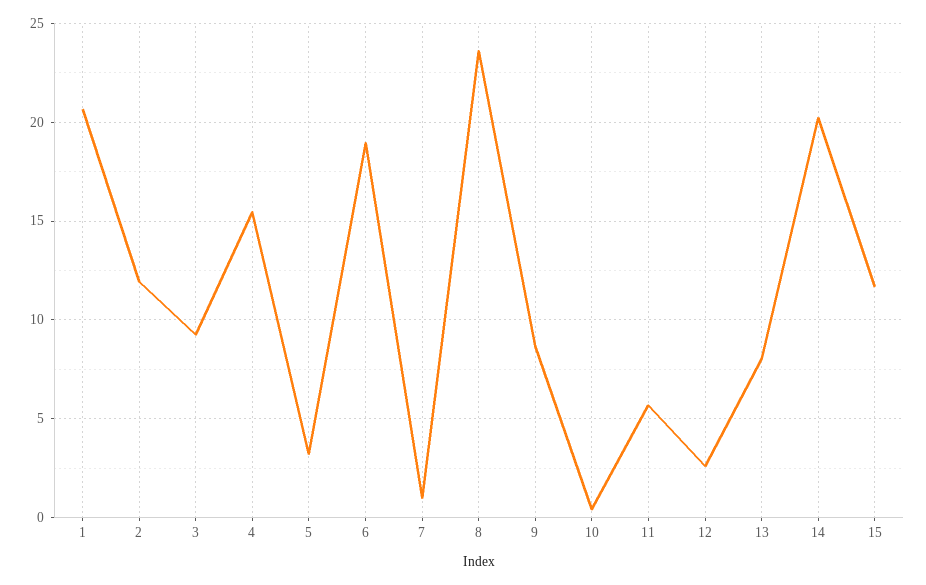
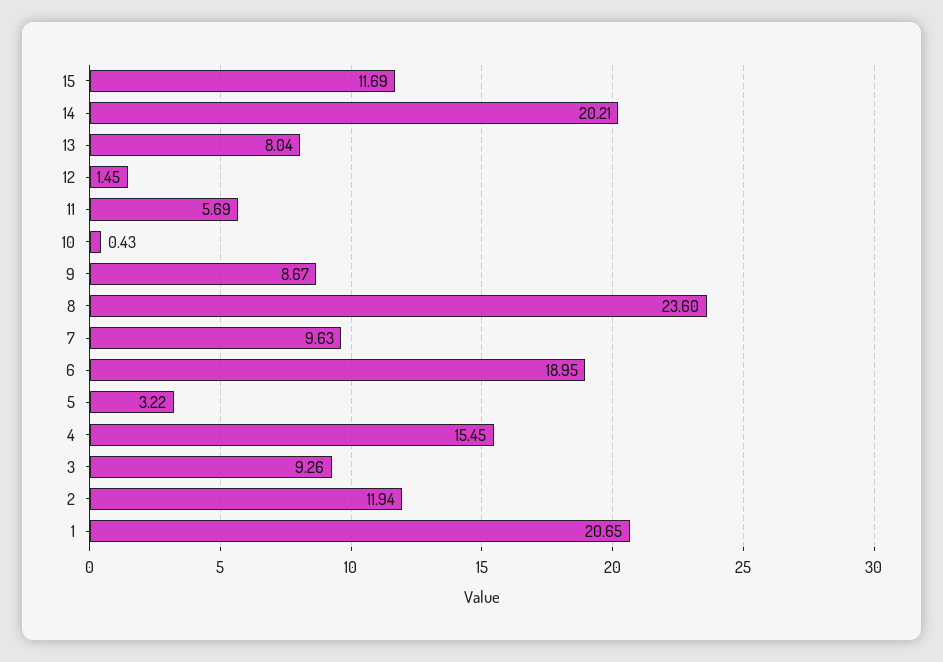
7: 1 -> 9.63
12: 2.5 -> 1.45

